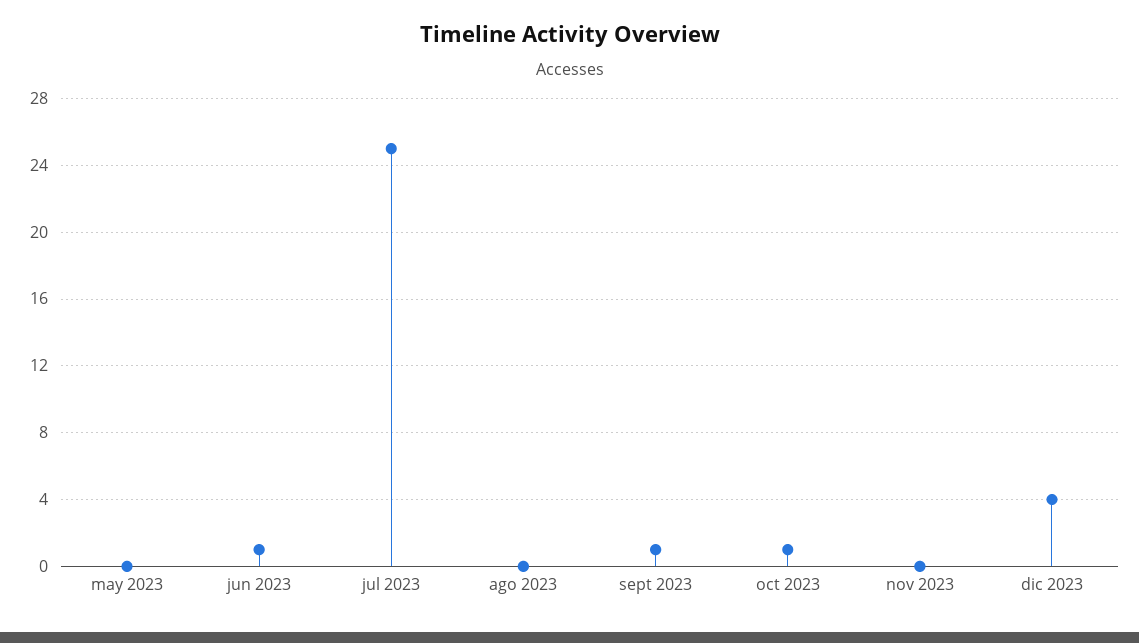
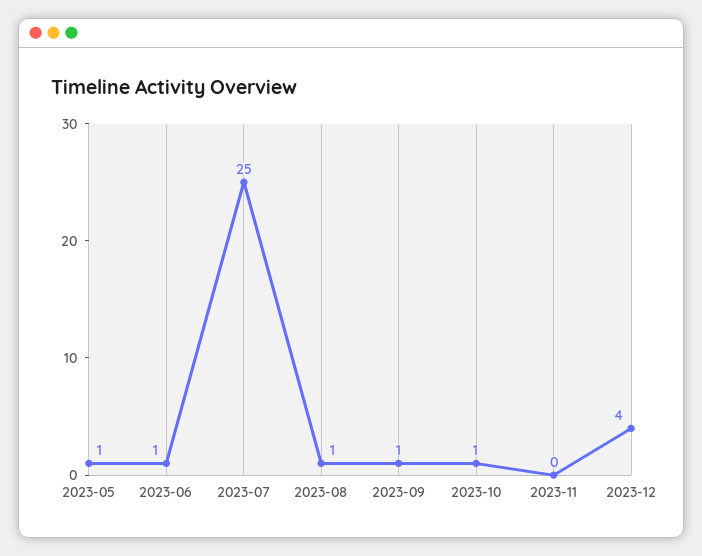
may 2023: 0 -> 1
ago 2023: 0 -> 1

